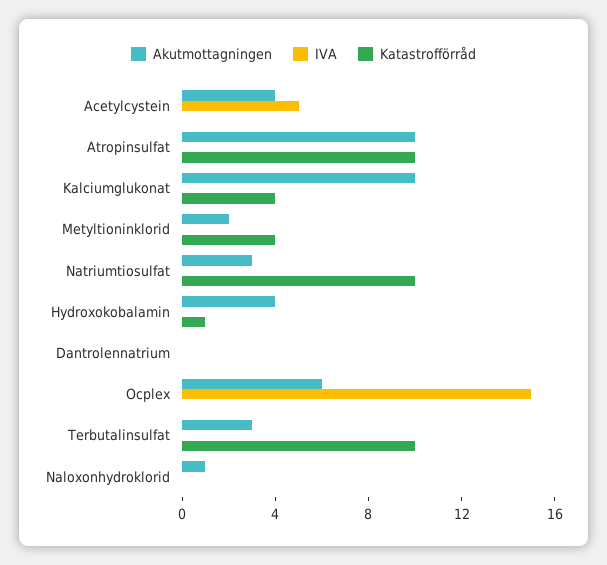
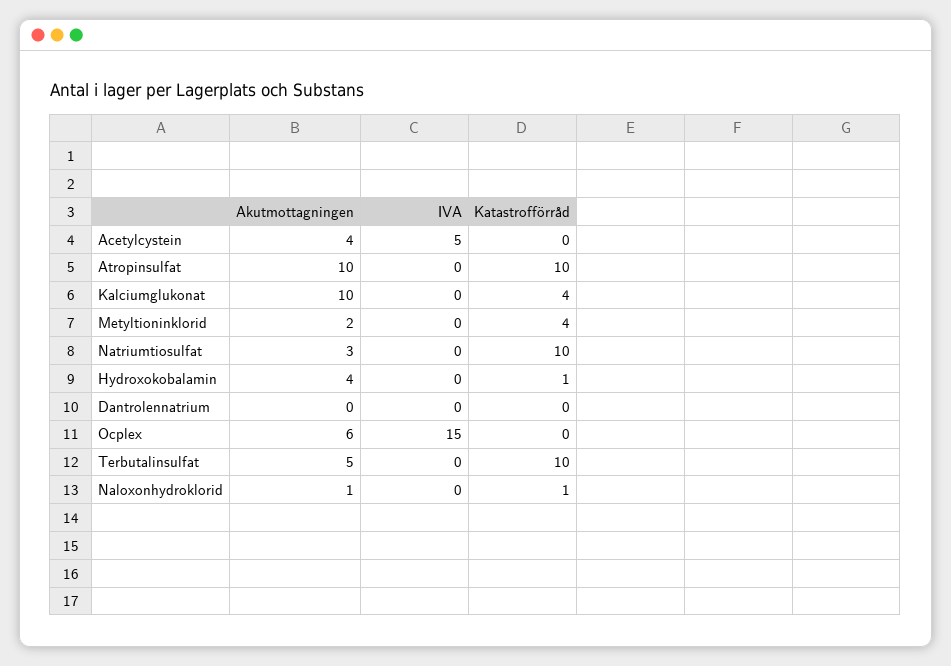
Akutmottagningen, Terbutalinsulfat: 3 -> 5
Katastrofförråd, Naloxonhydroklorid: 0 -> 1

